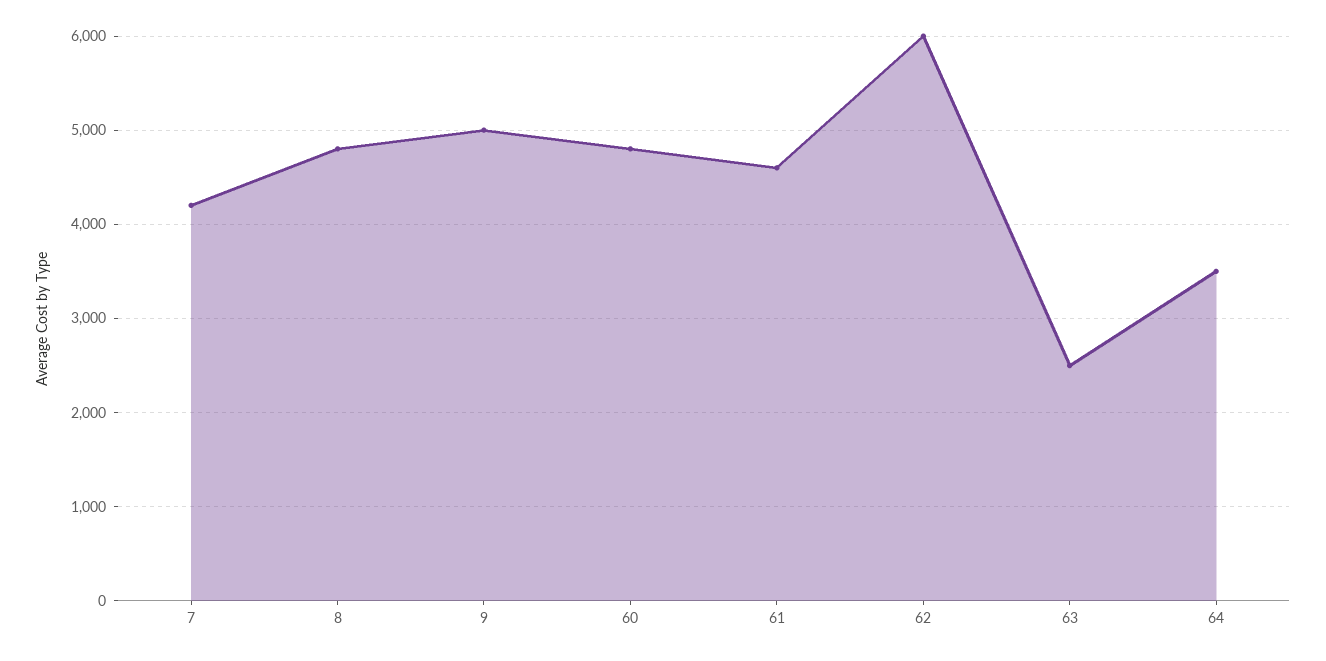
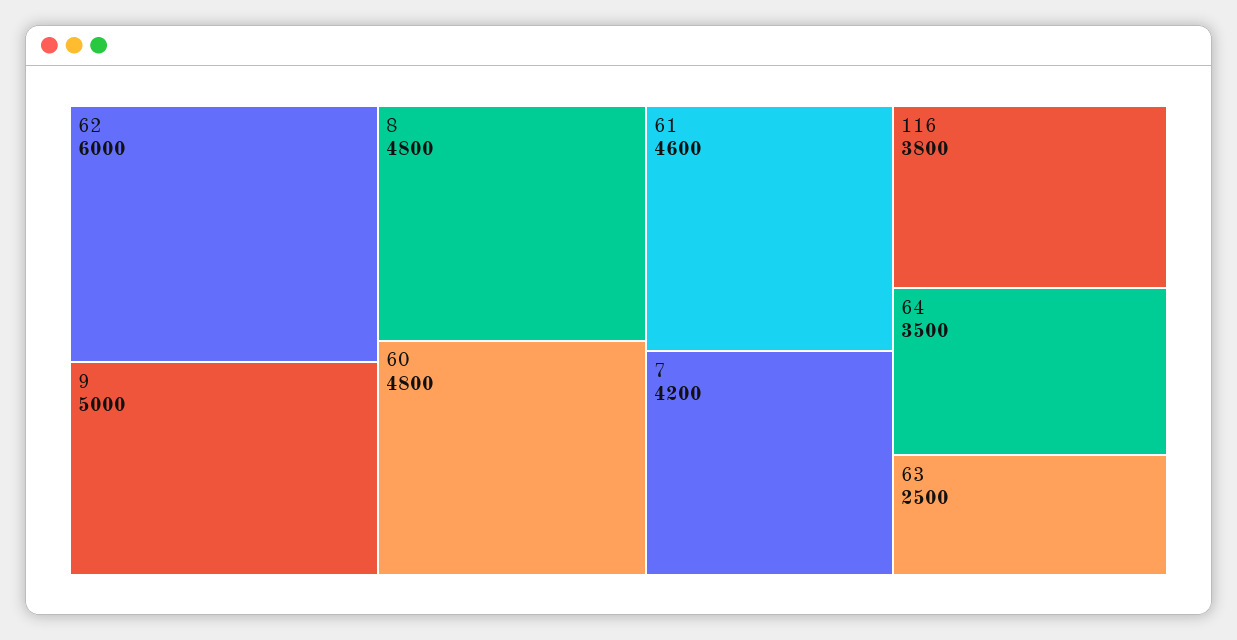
116: none -> 3800

